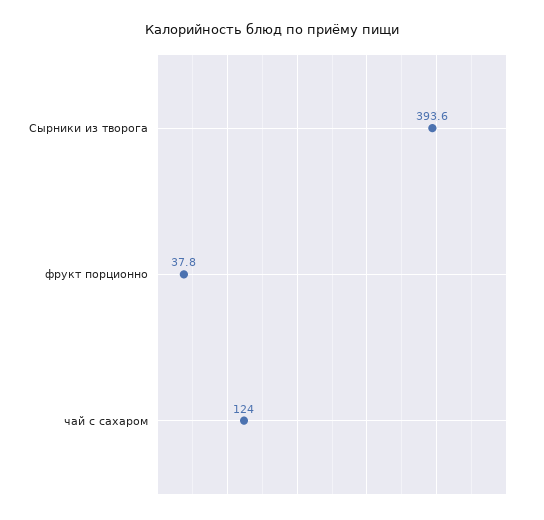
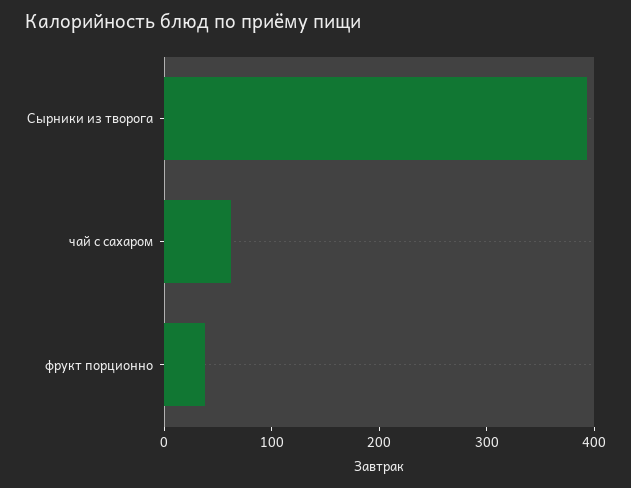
чай с сахаром: 124 -> 60

